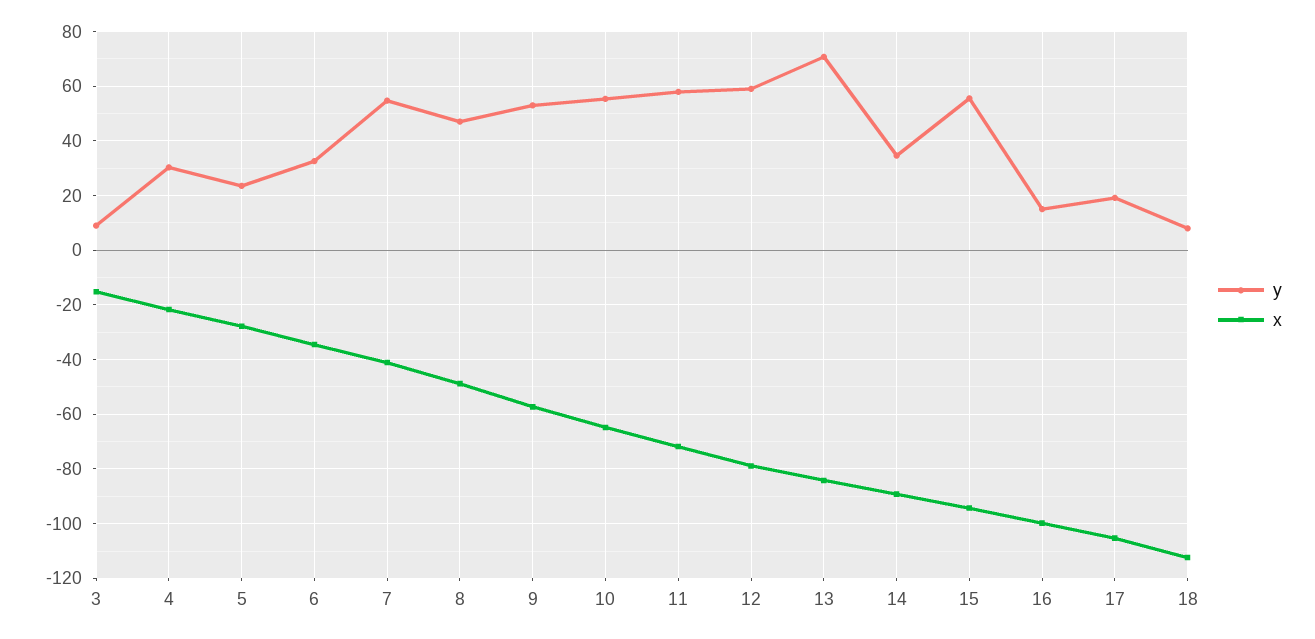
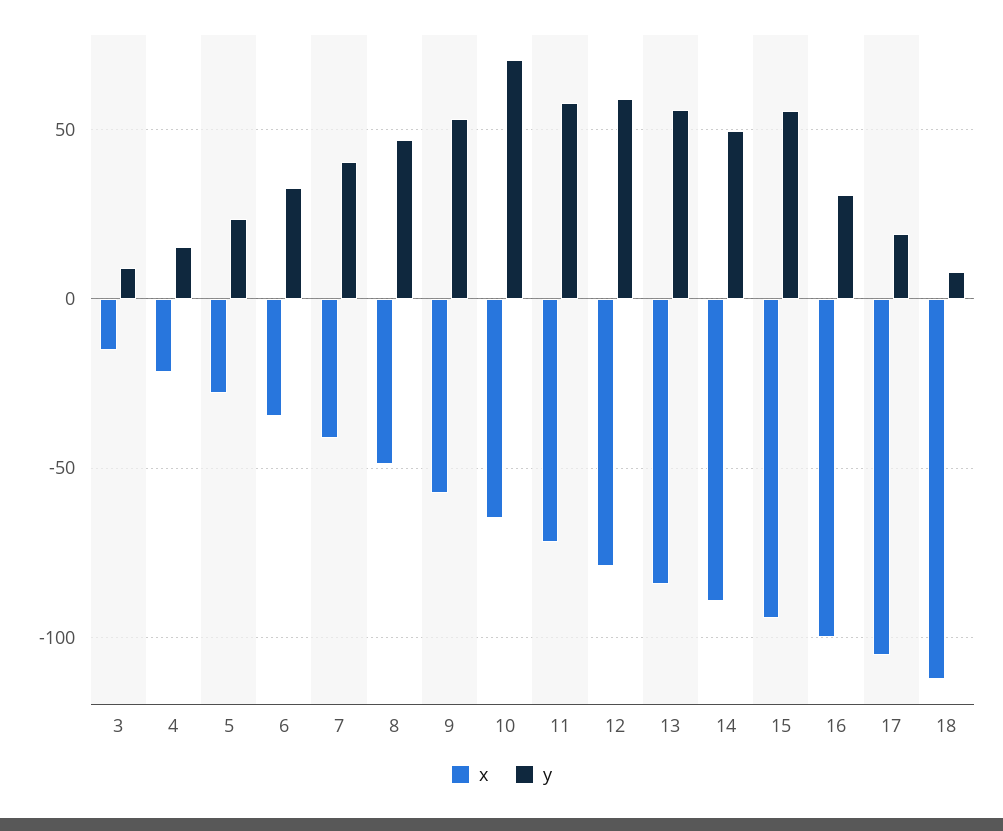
y, 4: 30 -> 15
y, 7: 55 -> 40
y, 10: 55 -> 70
y, 13: 70 -> 55
y, 14: 35 -> 50
y, 16: 15 -> 30

